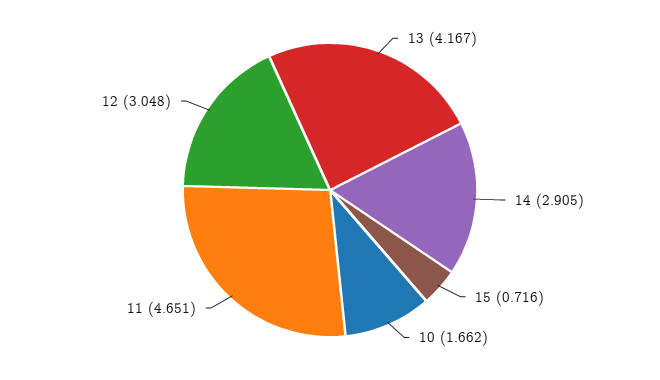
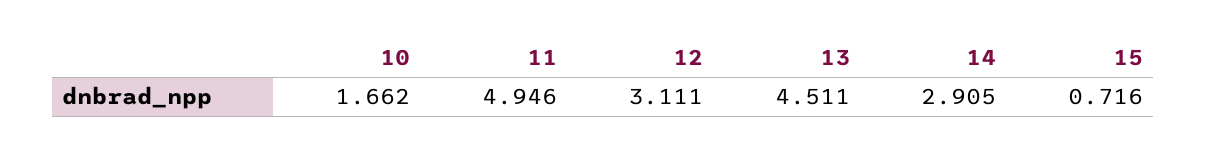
13: 4.167 -> 4.511
11: 4.651 -> 4.946
12: 3.048 -> 3.111

